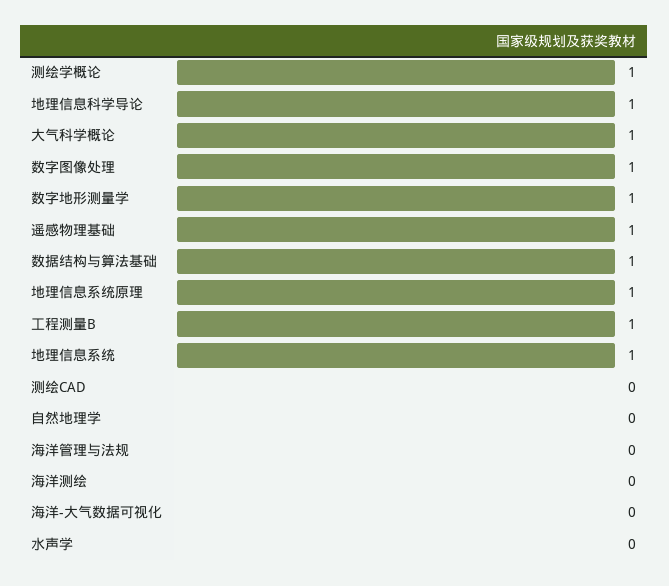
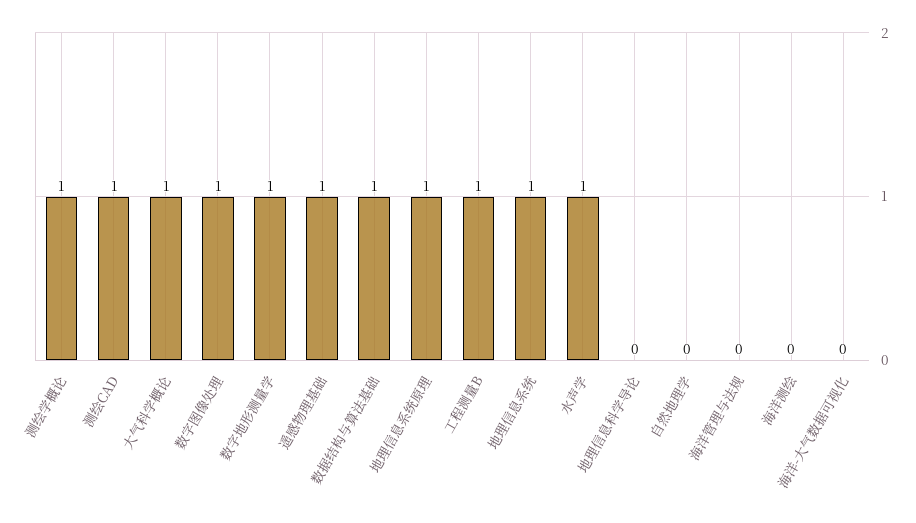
地理信息科学导论: 1 -> 0
测绘CAD: 0 -> 1
水声学: 0 -> 1

